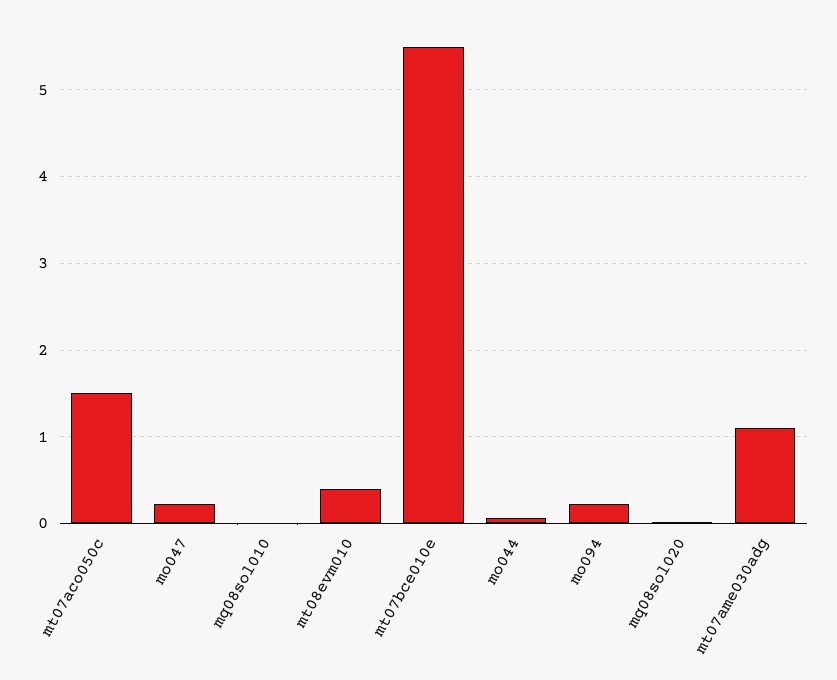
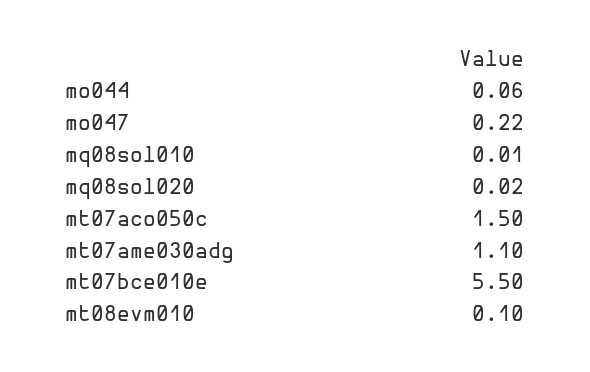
mt08evm010: 0.4 -> 0.1
mo094: 0.2 -> none

